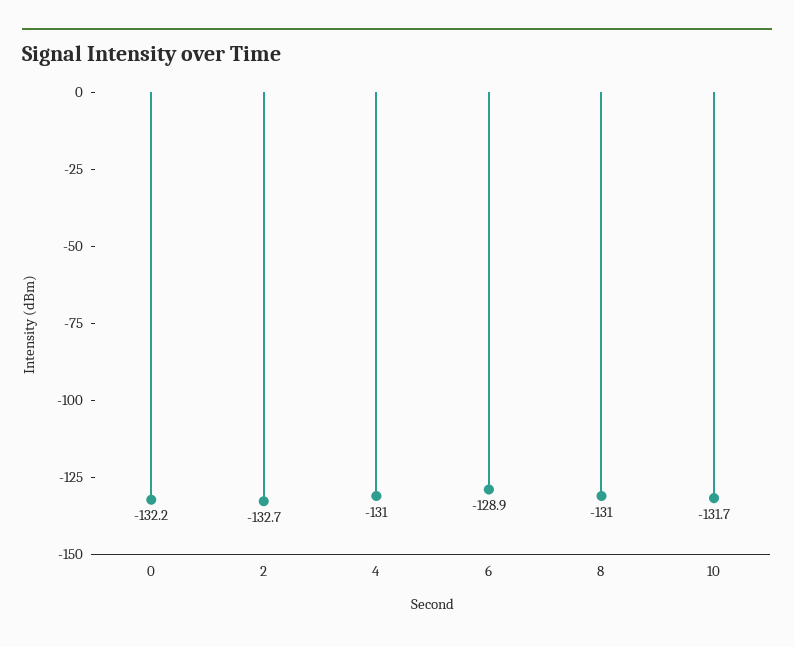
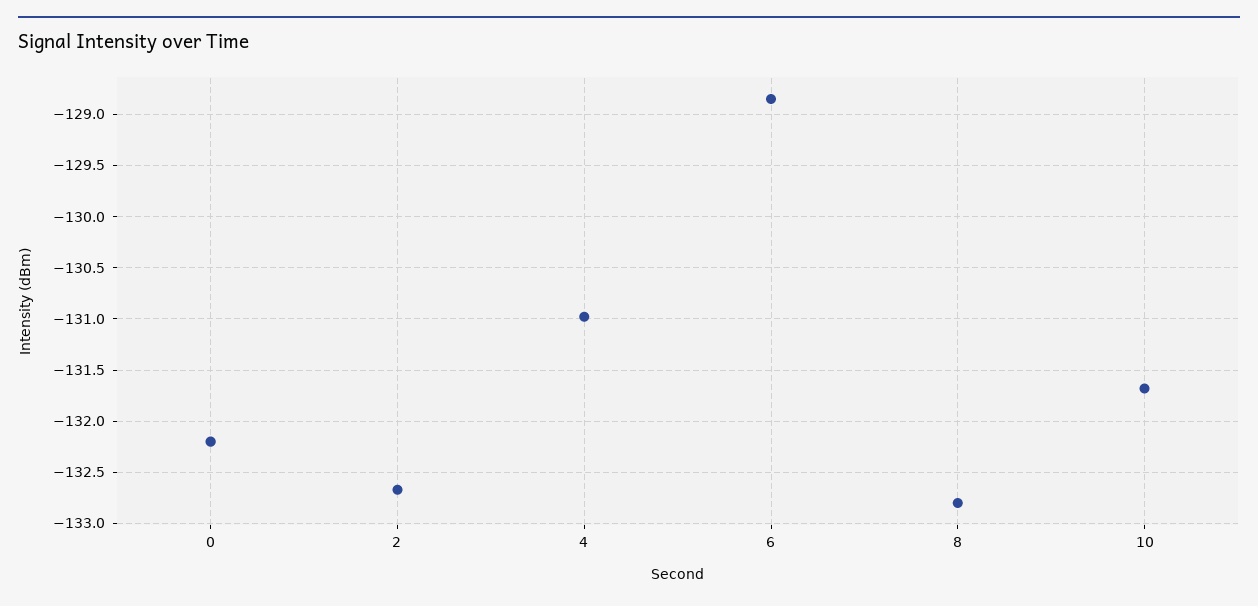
8: -131 -> -132.8

